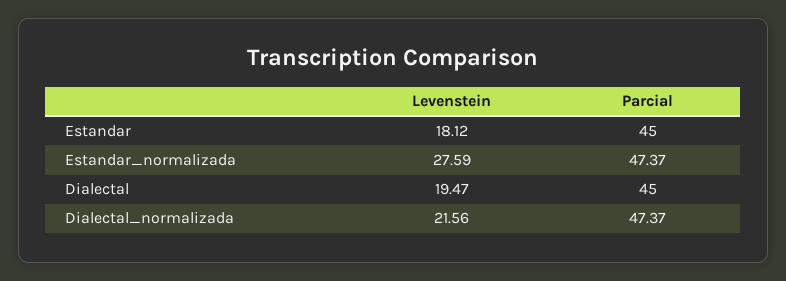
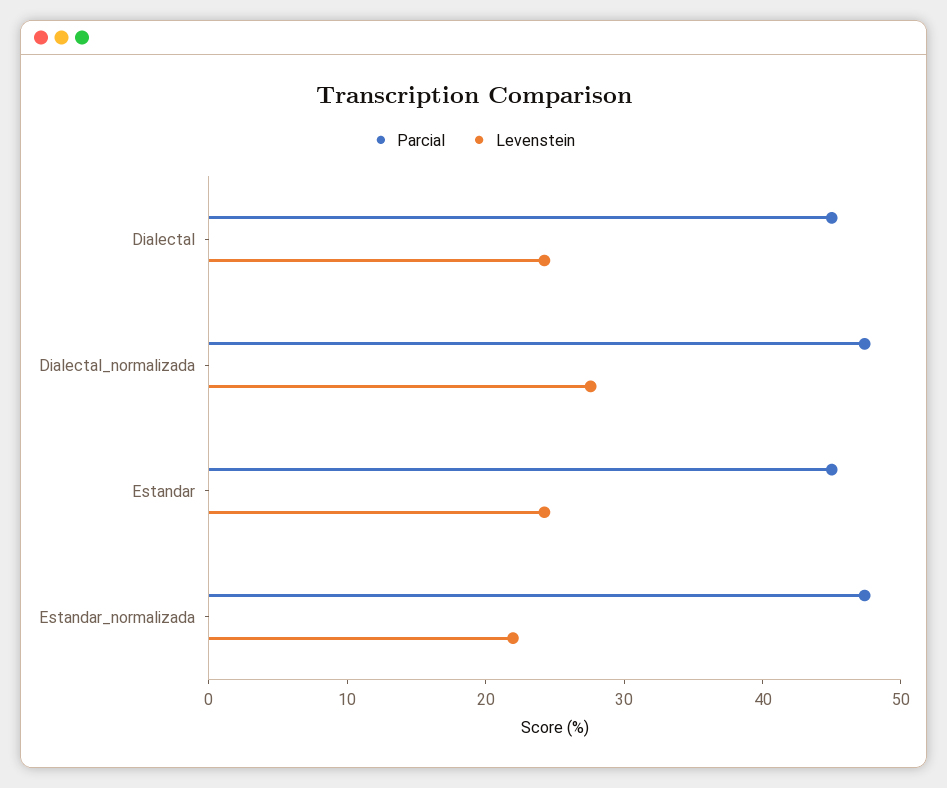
Levenstein, Estandar: 18.12 -> 24
Levenstein, Estandar_normalizada: 27.59 -> 22
Levenstein, Dialectal: 19.47 -> 24
Levenstein, Dialectal_normalizada: 21.56 -> 28

